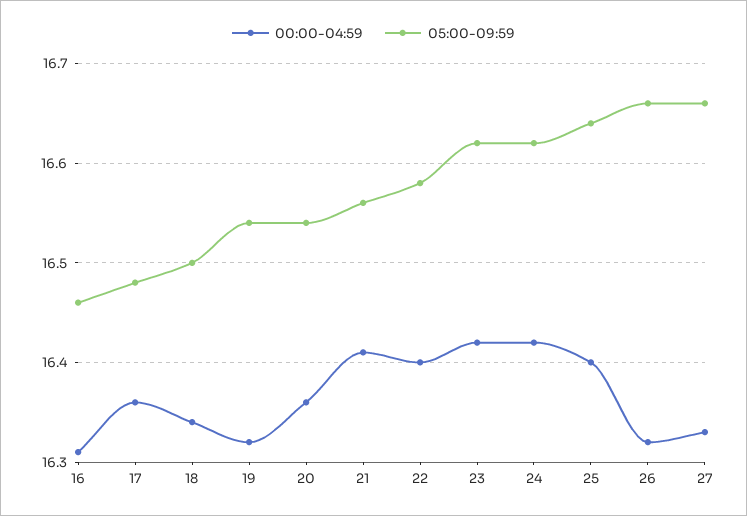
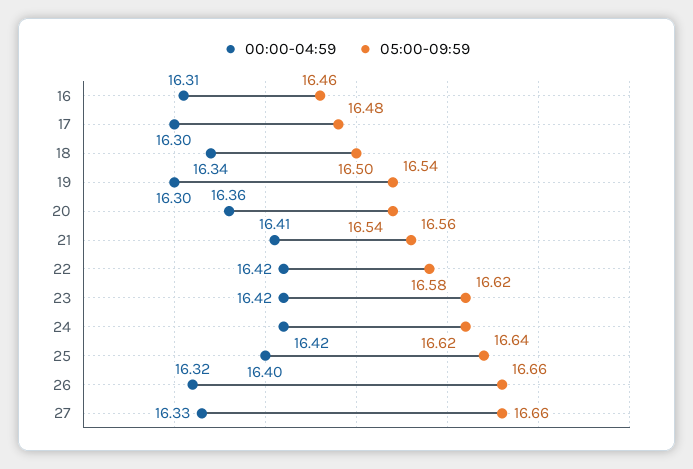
00:00-04:59, 17: 16.36 -> 16.3
00:00-04:59, 19: 16.32 -> 16.3
00:00-04:59, 22: 16.4 -> 16.42

